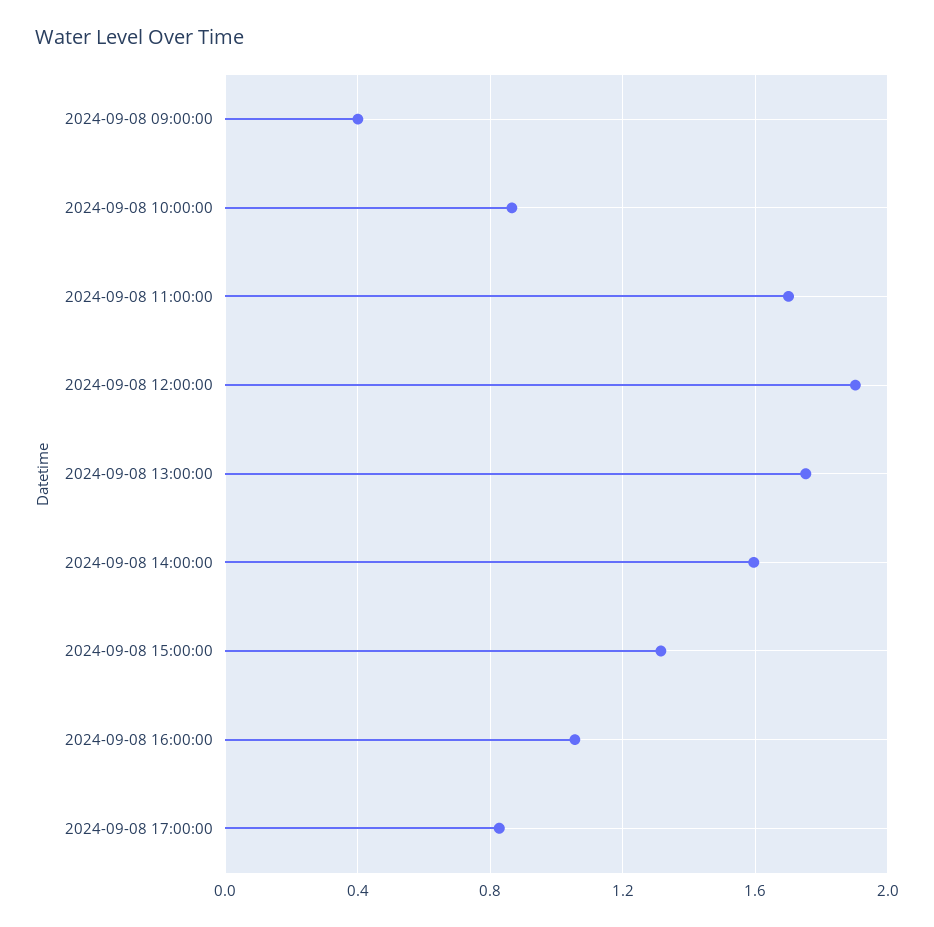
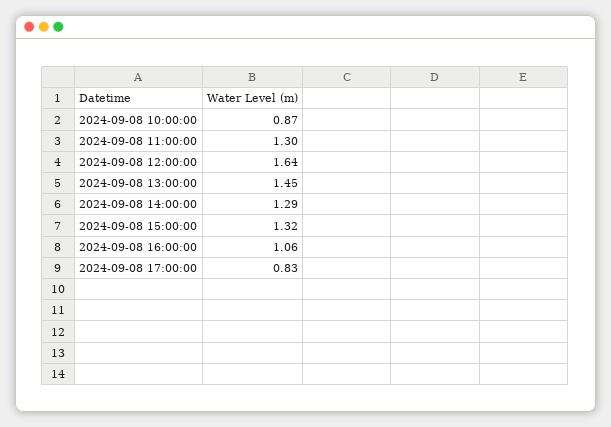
2024-09-08 09:00:00: 0.4 -> none
2024-09-08 11:00:00: 1.7 -> 1.3
2024-09-08 12:00:00: 1.9 -> 1.64
2024-09-08 13:00:00: 1.75 -> 1.45
2024-09-08 14:00:00: 1.6 -> 1.29

